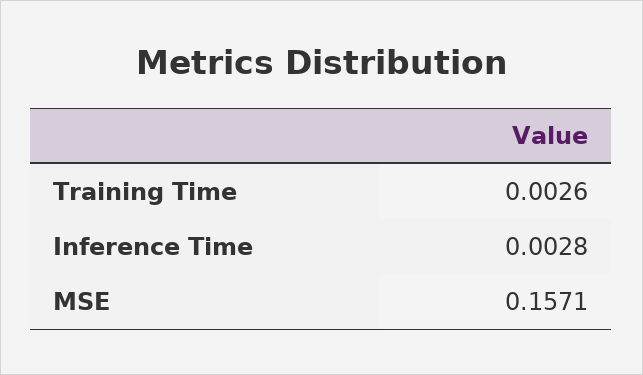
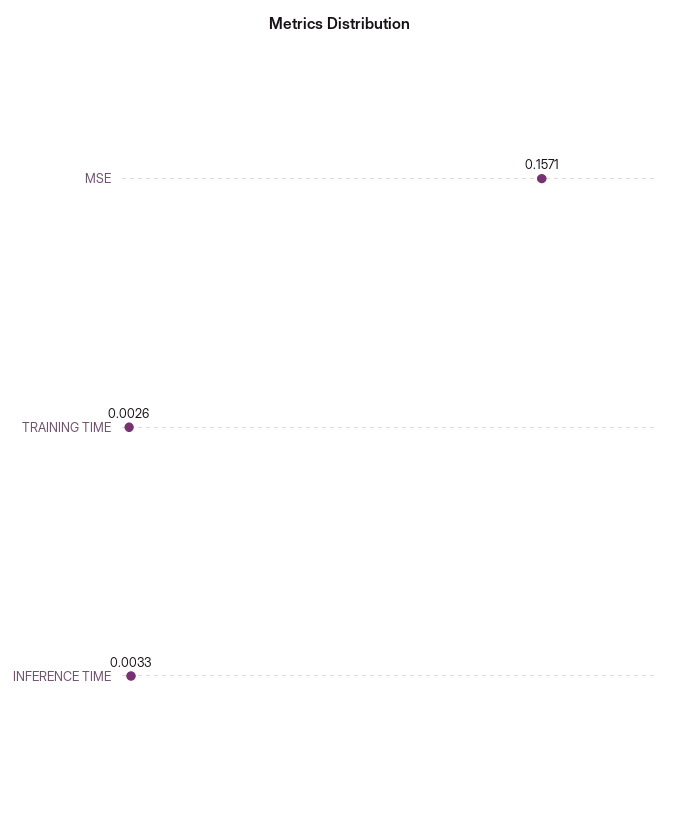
Inference Time: 0.0028 -> 0.0033

